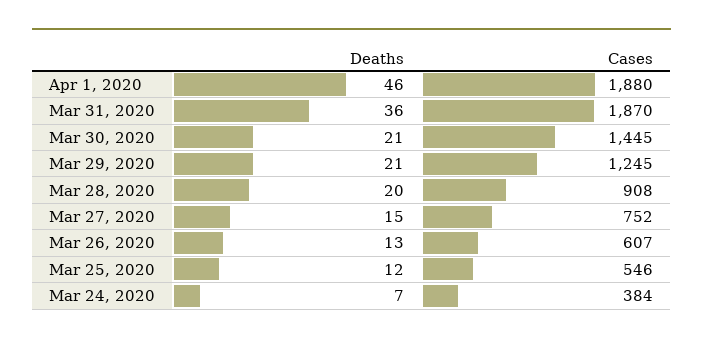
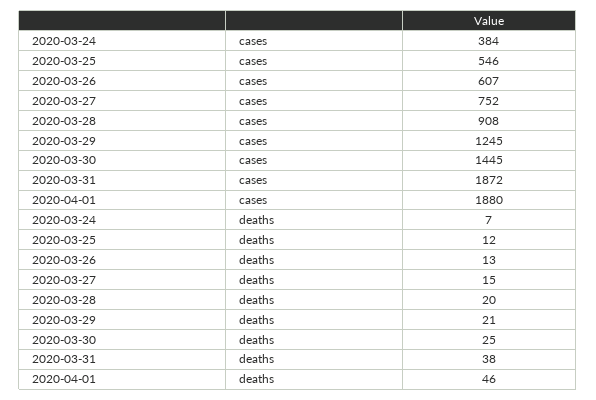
Deaths, Mar 31, 2020: 36 -> 38
Cases, Mar 31, 2020: 1870 -> 1872
Deaths, Mar 30, 2020: 21 -> 25

